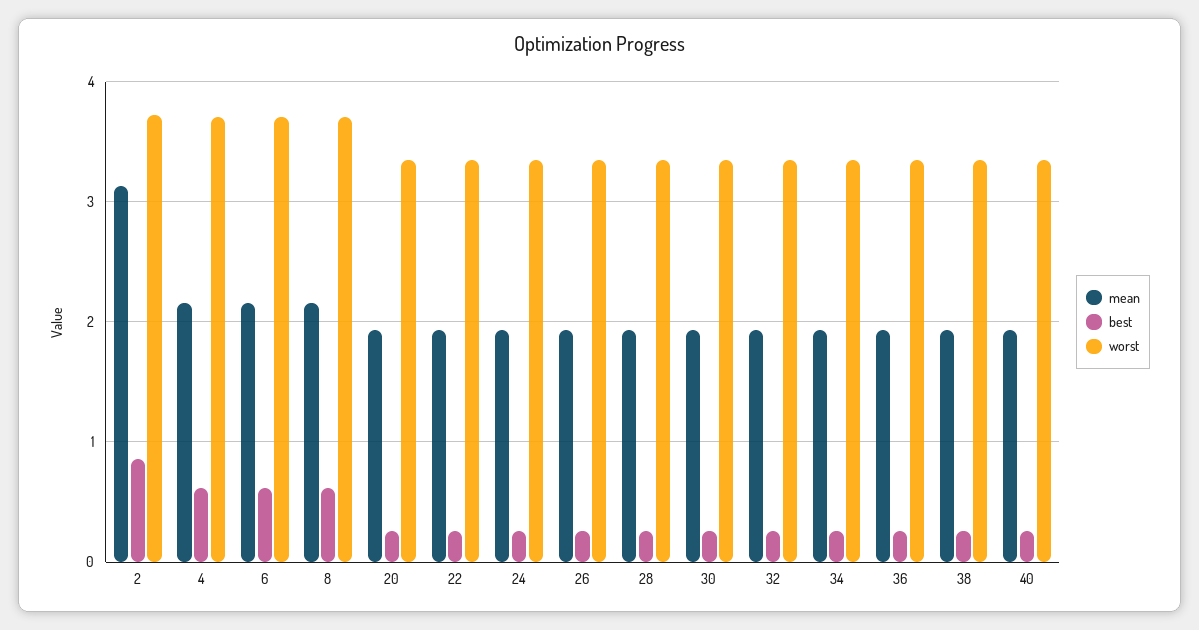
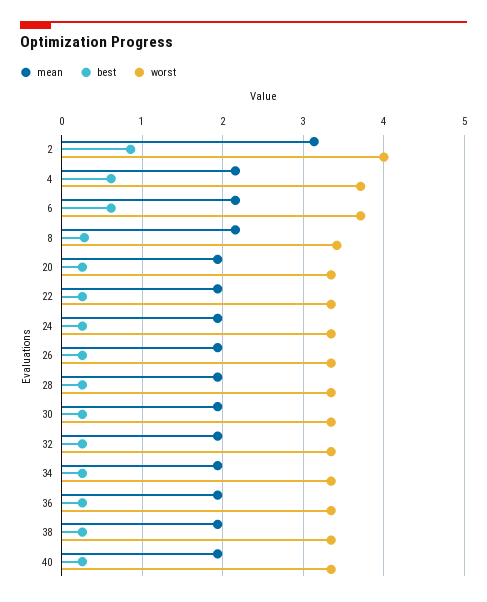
worst, 2: 3.7 -> 4
best, 8: 0.6 -> 0.3
worst, 8: 3.7 -> 3.4

